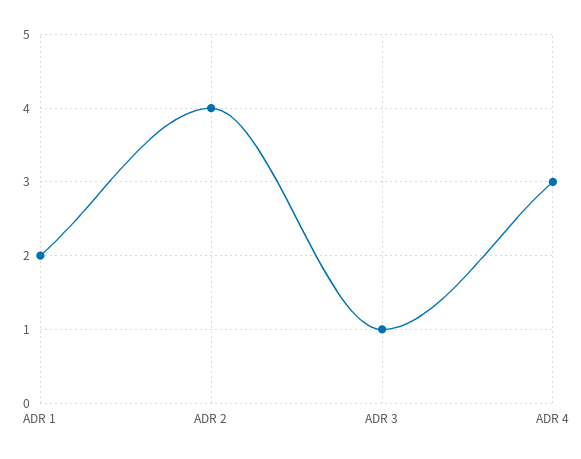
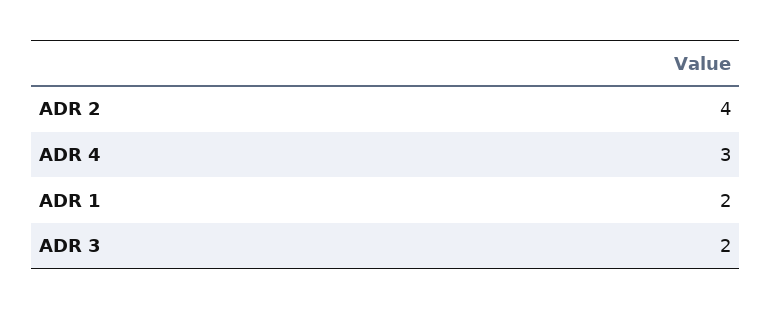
ADR 3: 1 -> 2

